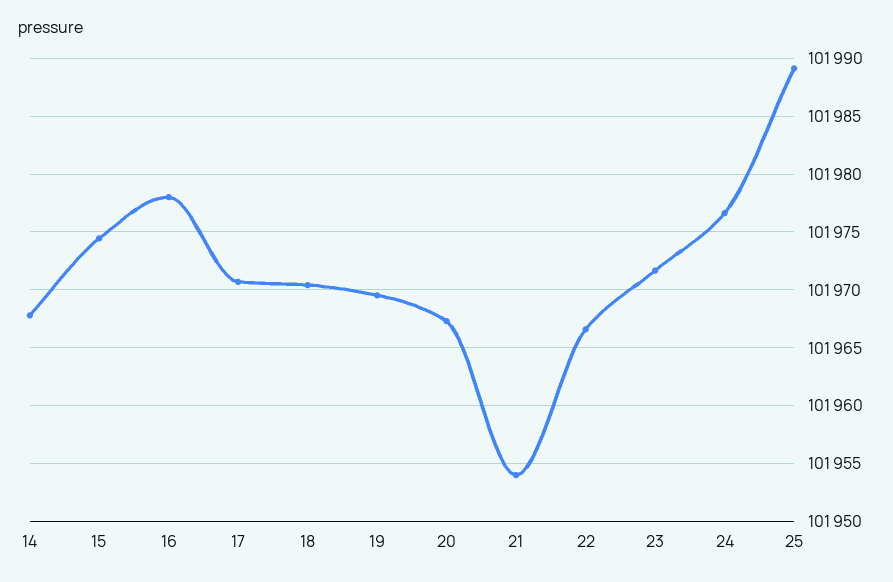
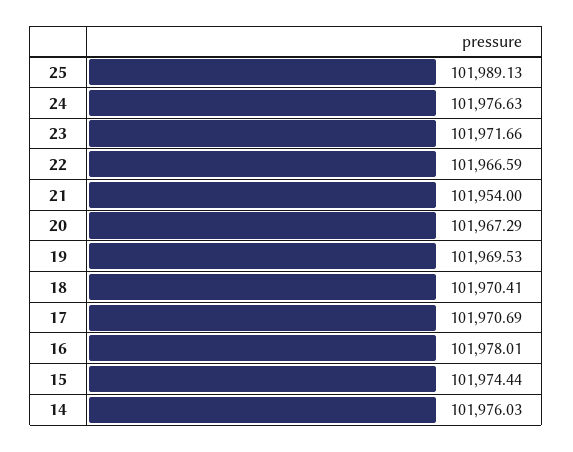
14: 101968 -> 101976.03

